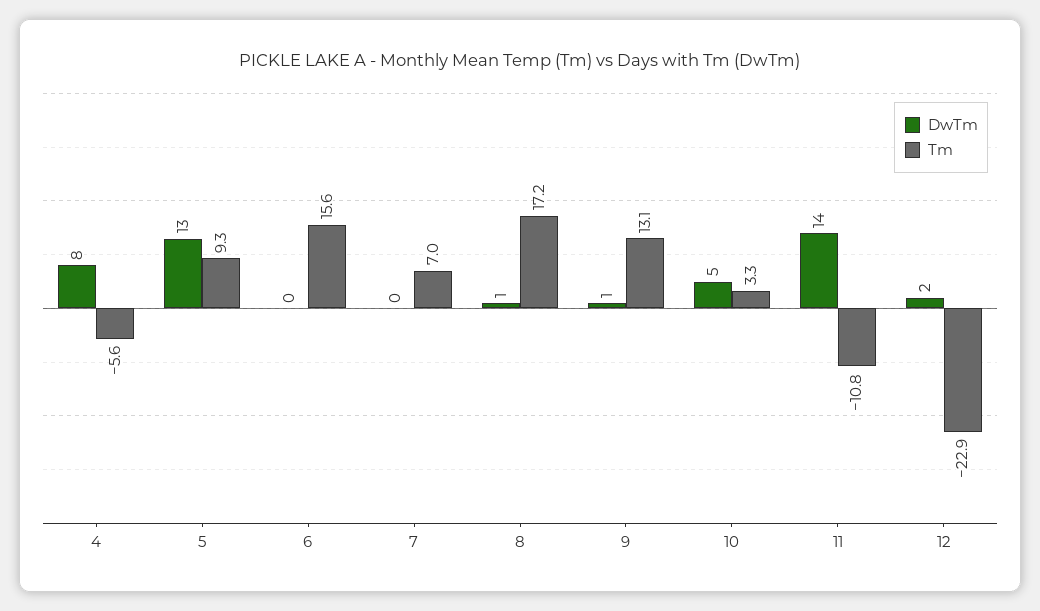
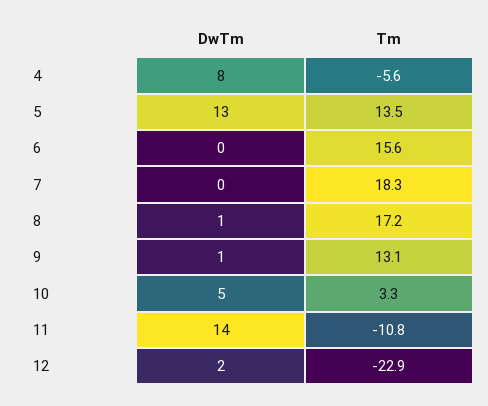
Tm, 5: 9.3 -> 13.5
Tm, 7: 7 -> 18.3

